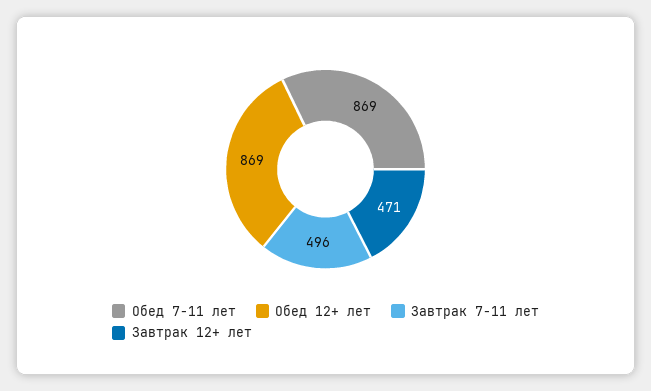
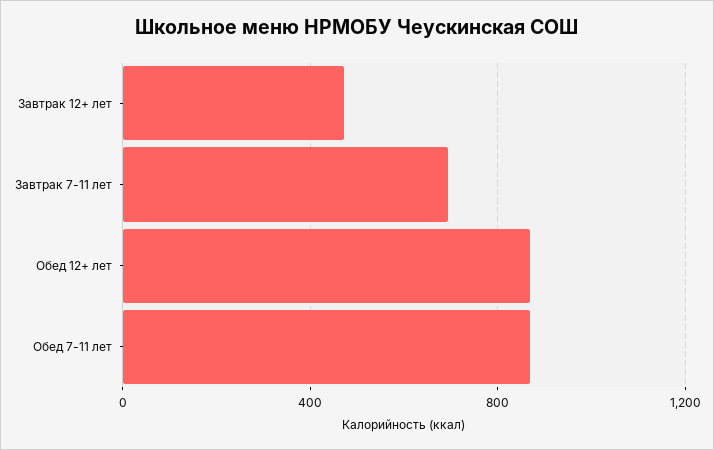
Завтрак 7-11 лет: 496 -> 700

